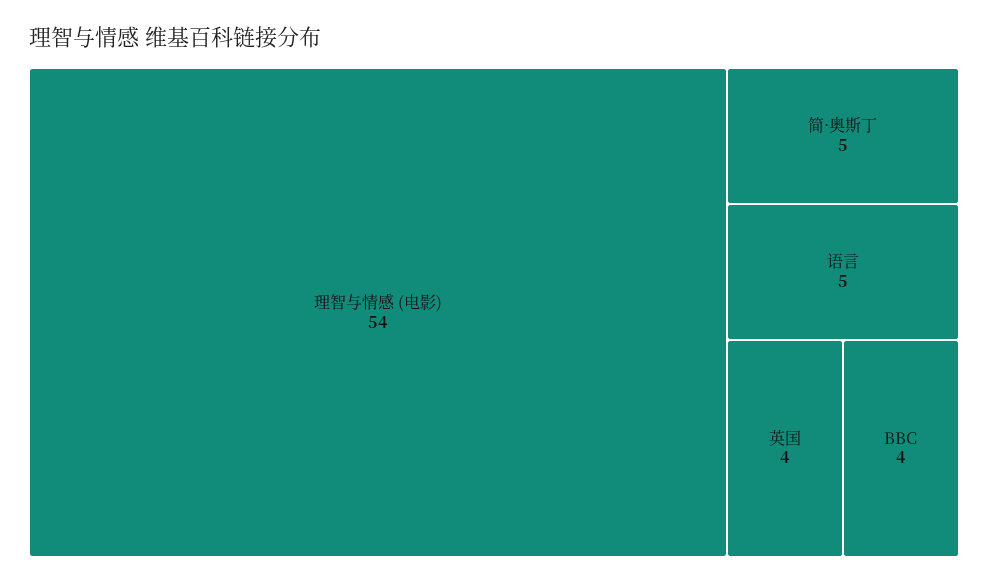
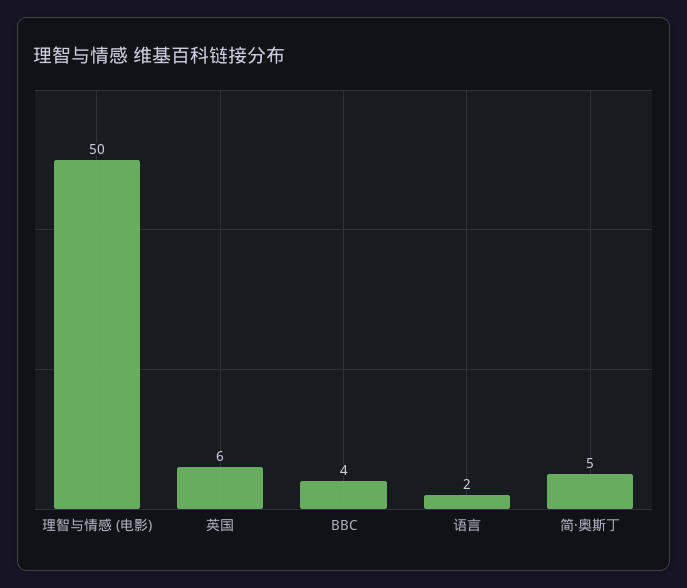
理智与情感 (电影): 54 -> 50
语言: 5 -> 2
英国: 4 -> 6

